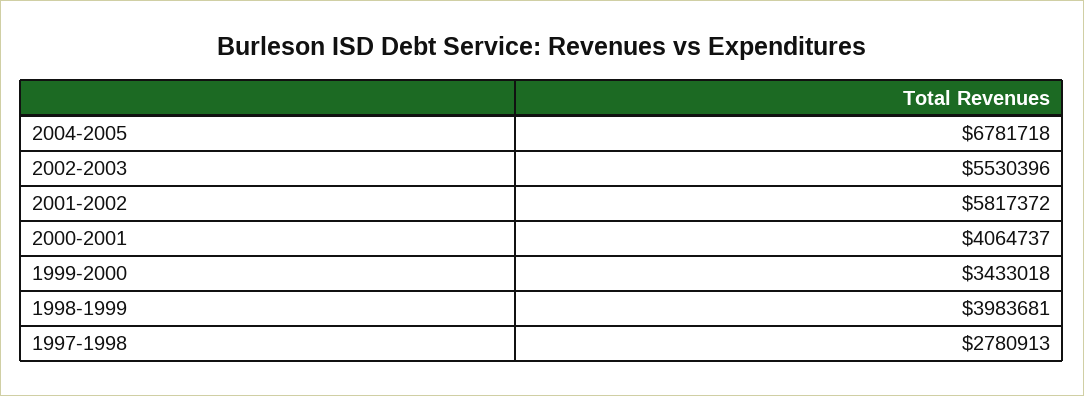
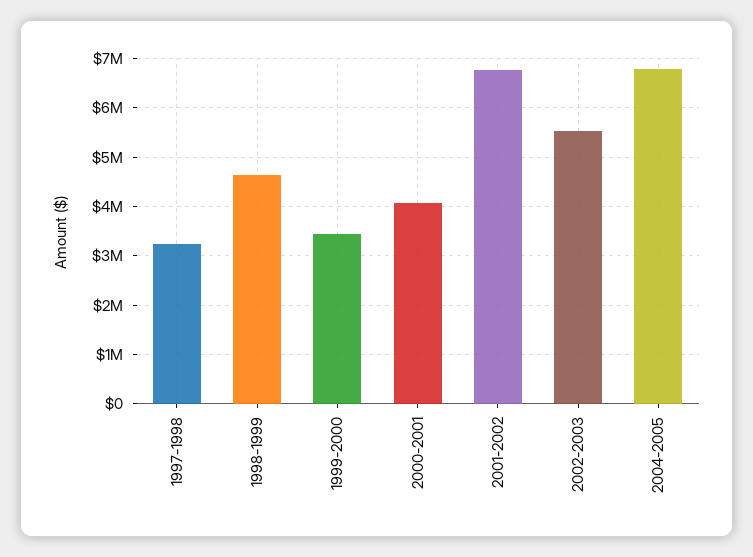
2001-2002: 5817372 -> 6800000
1998-1999: 3983681 -> 4600000
1997-1998: 2780913 -> 3200000

